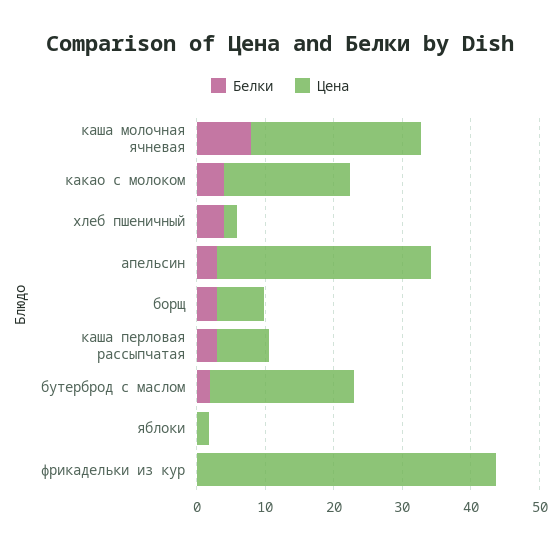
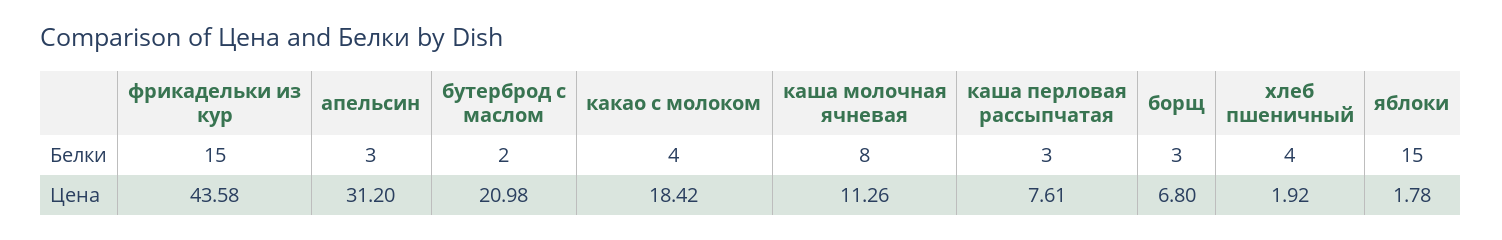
Цена, каша молочная ячневая: 24 -> 11.26
Белки, яблоки: 0 -> 15
Белки, фрикадельки из кур: 0 -> 15

